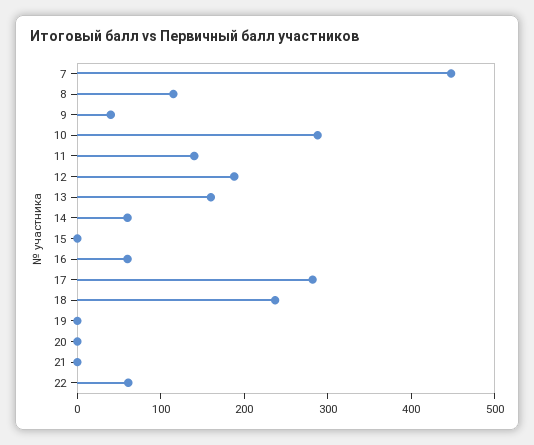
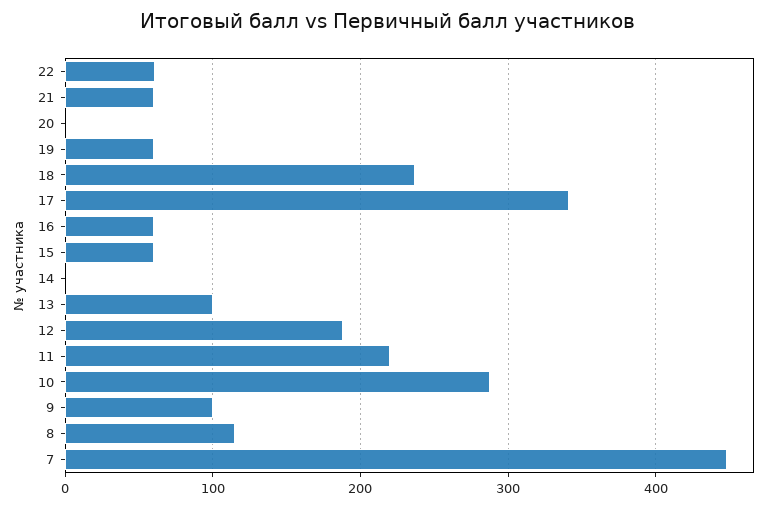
9: 40 -> 100
11: 140 -> 220
13: 160 -> 100
14: 60 -> 0
15: 0 -> 60
17: 280 -> 340
19: 0 -> 60
21: 0 -> 60

